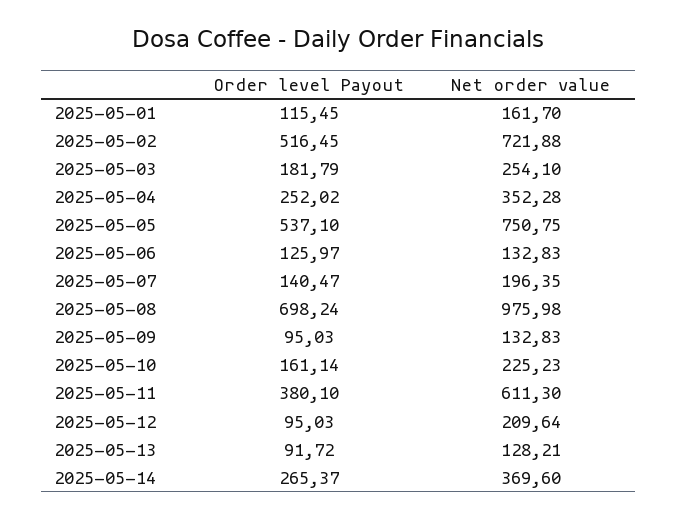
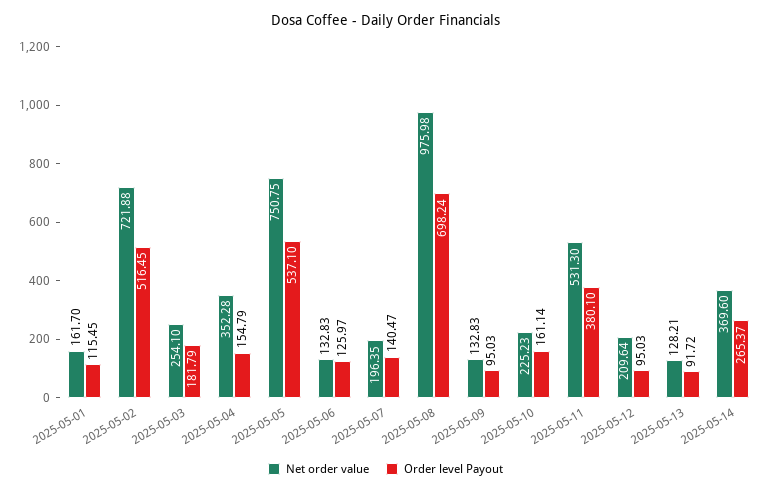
Order level Payout, 2025-05-04: 252.02 -> 154.79
Net order value, 2025-05-11: 611.3 -> 531.3

